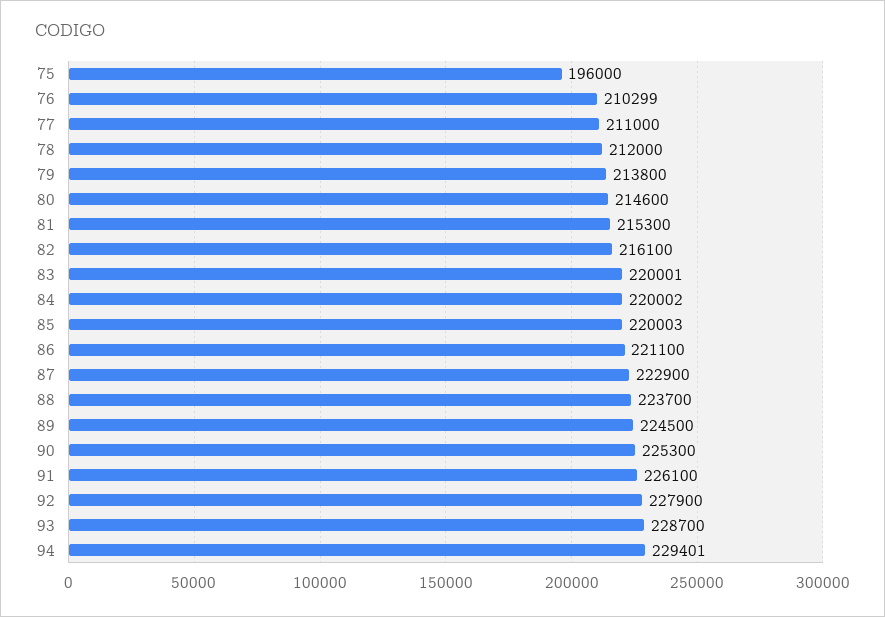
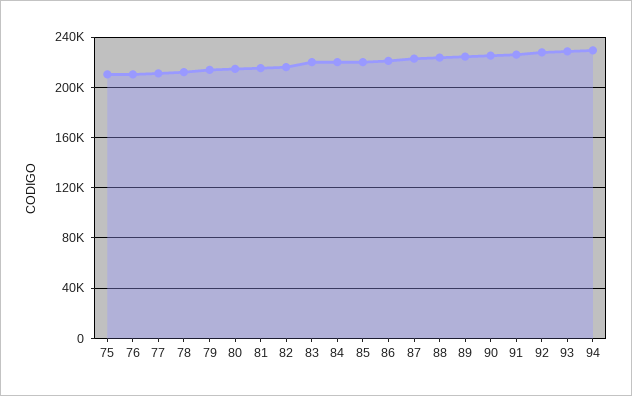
75: 196000 -> 210000

